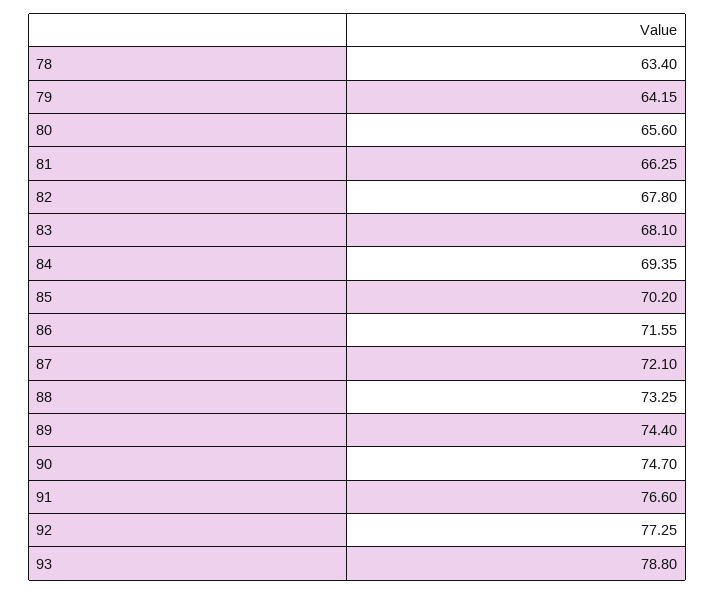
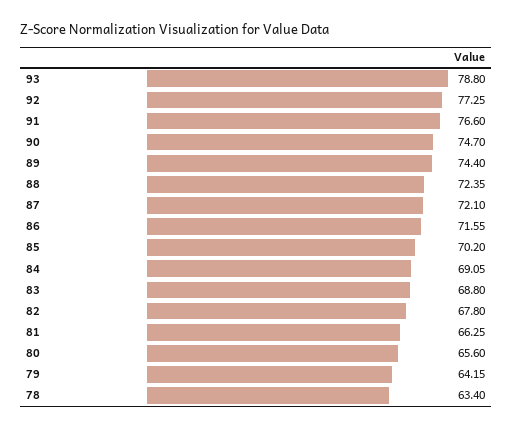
83: 68.1 -> 68.8
84: 69.35 -> 69.05
88: 73.25 -> 72.35

